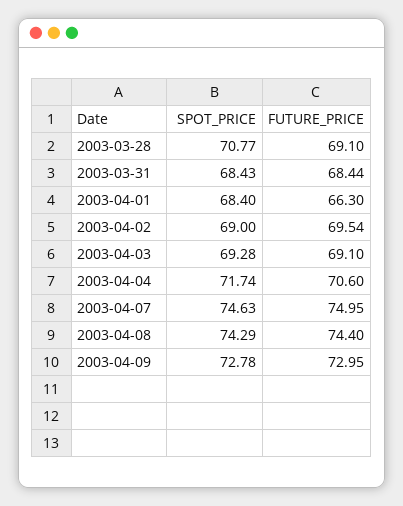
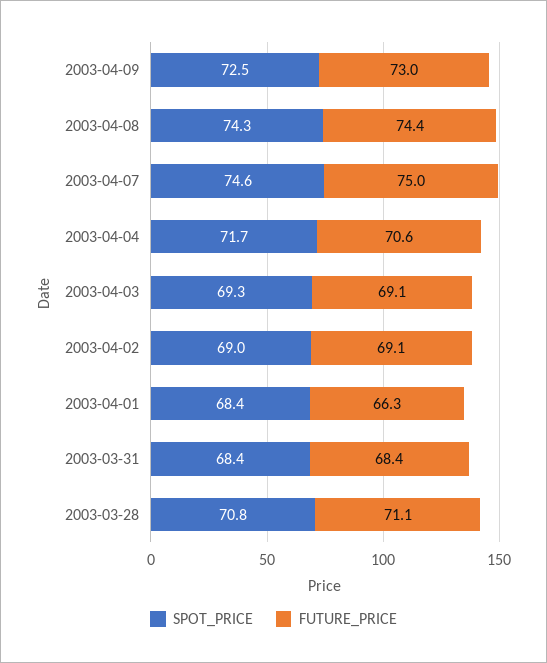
FUTURE_PRICE, 2003-03-28: 69.1 -> 71.1
FUTURE_PRICE, 2003-04-02: 69.54 -> 69.1
SPOT_PRICE, 2003-04-09: 72.78 -> 72.5

